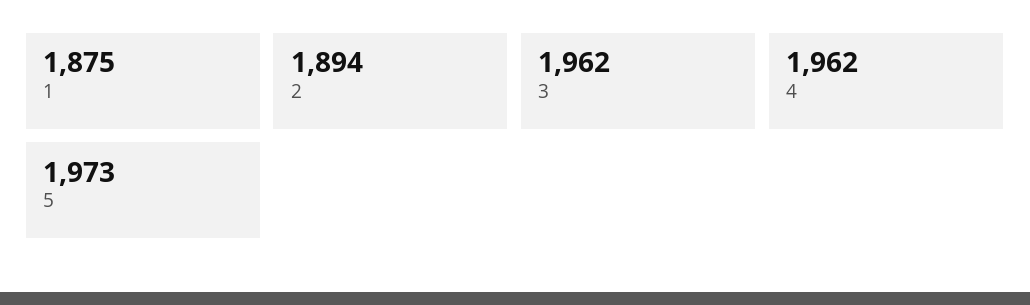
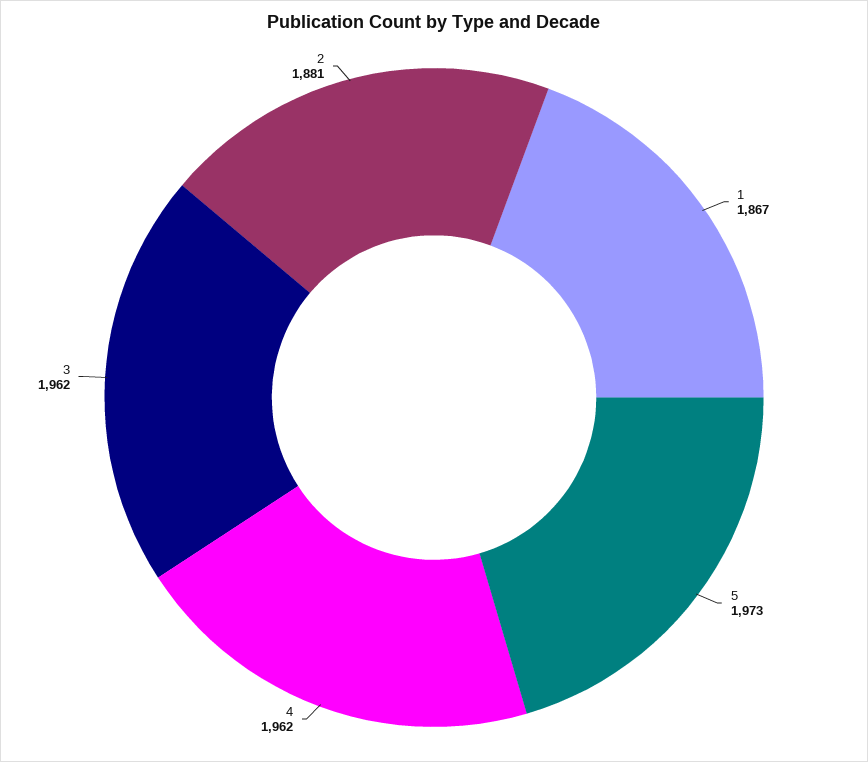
1: 1875 -> 1867
2: 1894 -> 1881

